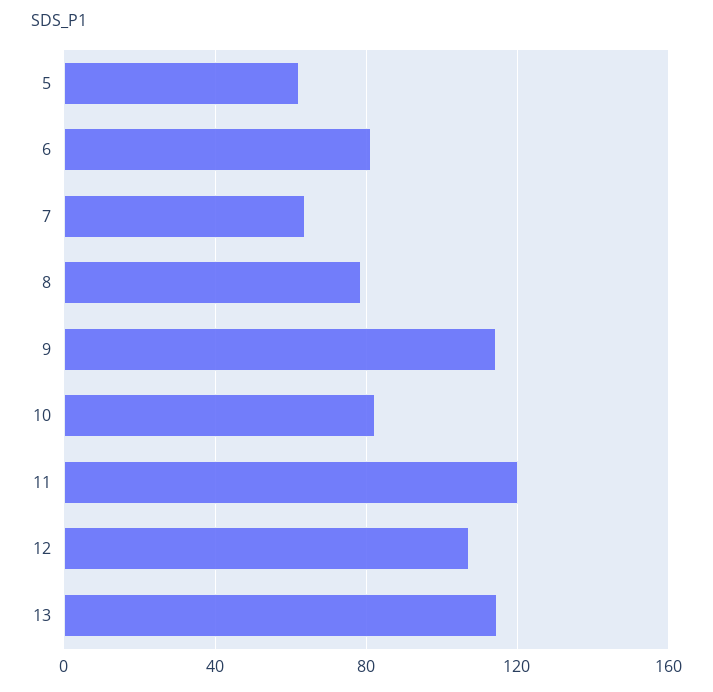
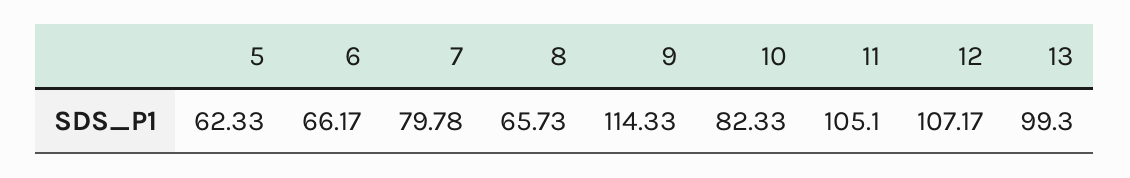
6: 80 -> 66.17
7: 65 -> 79.78
8: 80 -> 65.73
11: 120 -> 105.1
13: 115 -> 99.3

